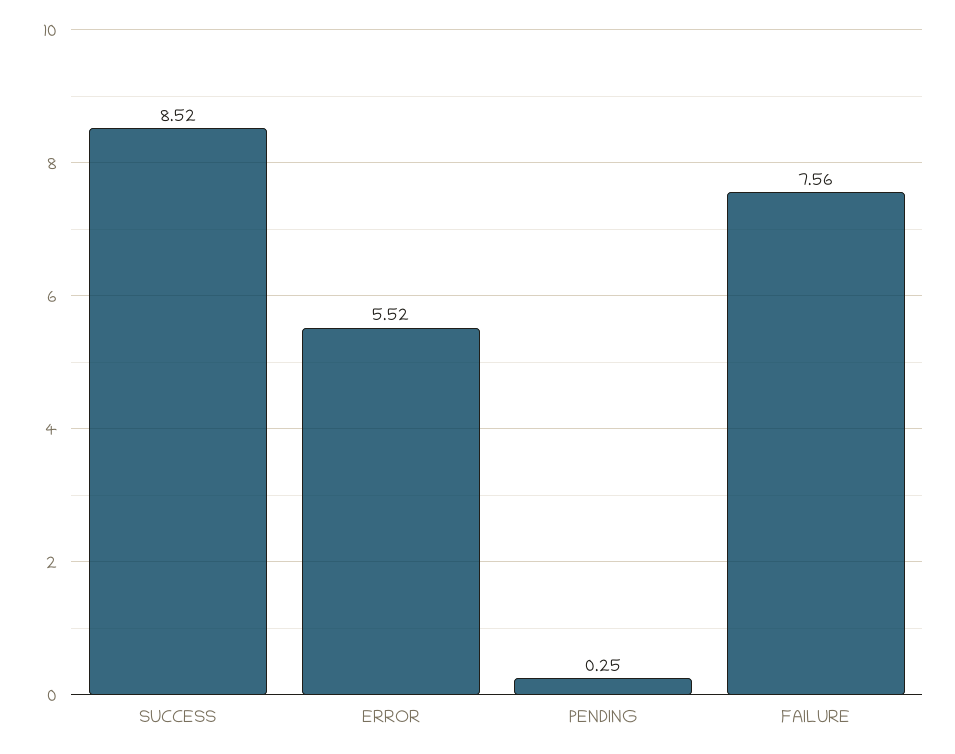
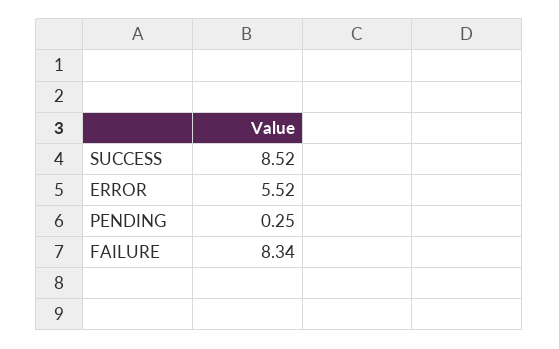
FAILURE: 7.56 -> 8.34

